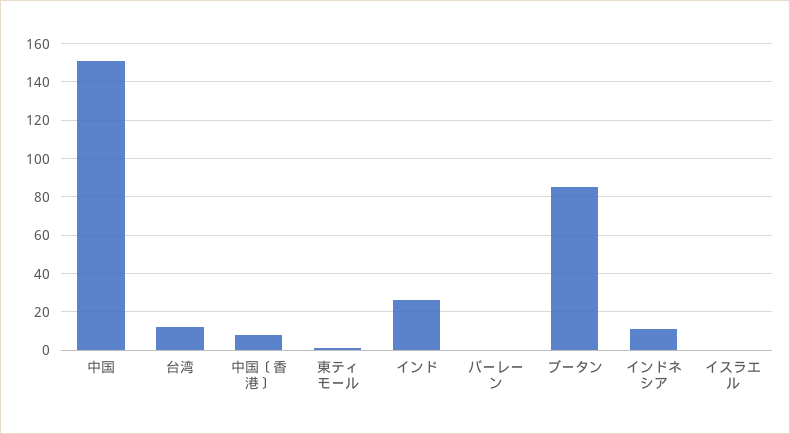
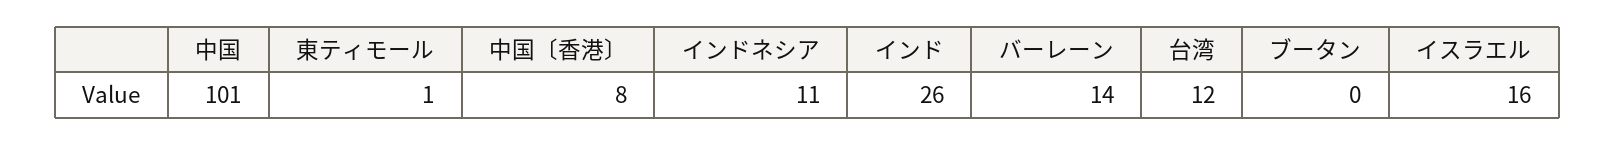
中国: 150 -> 101
バーレーン: 0 -> 14
ブータン: 85 -> 0
イスラエル: 0 -> 16

